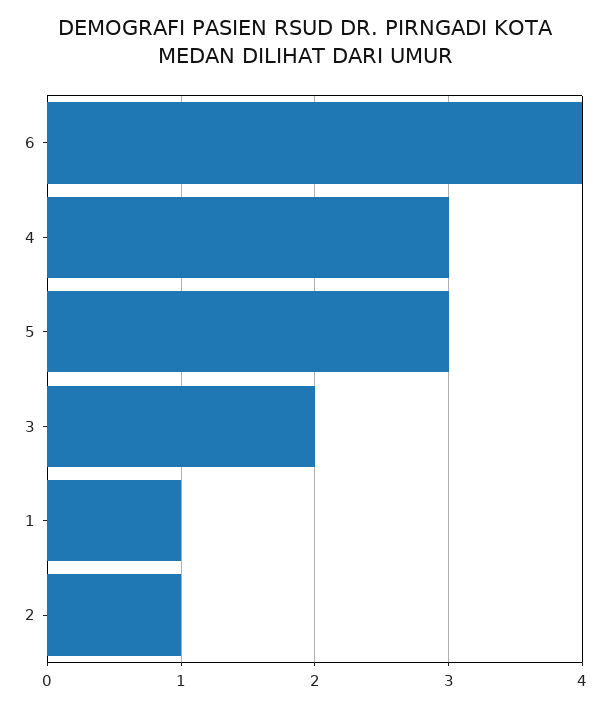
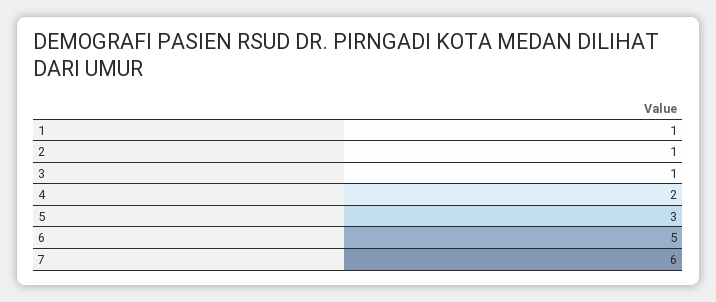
6: 4 -> 5
4: 3 -> 2
3: 2 -> 1
7: none -> 6

